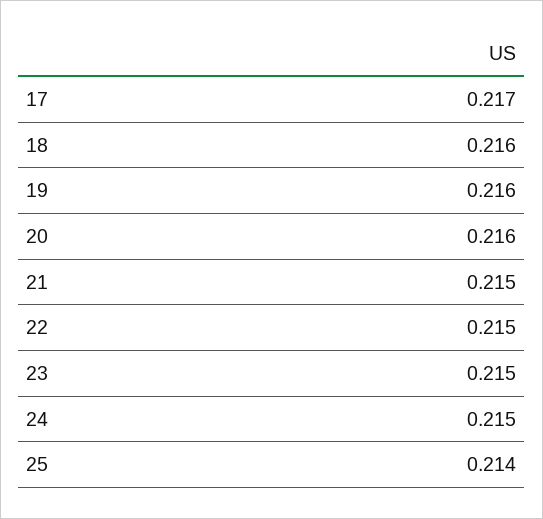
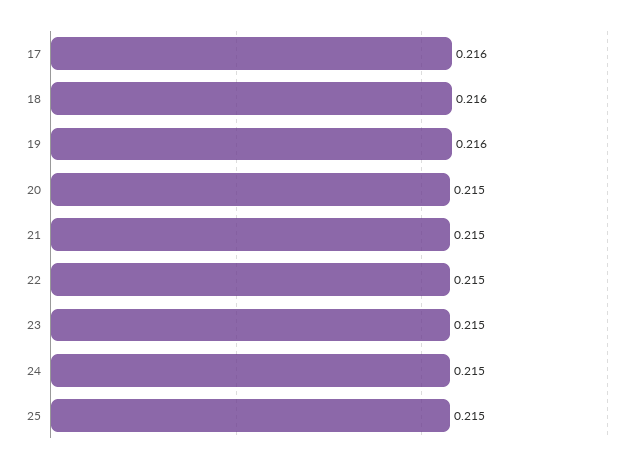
17: 0.217 -> 0.216
20: 0.216 -> 0.215
25: 0.214 -> 0.215

